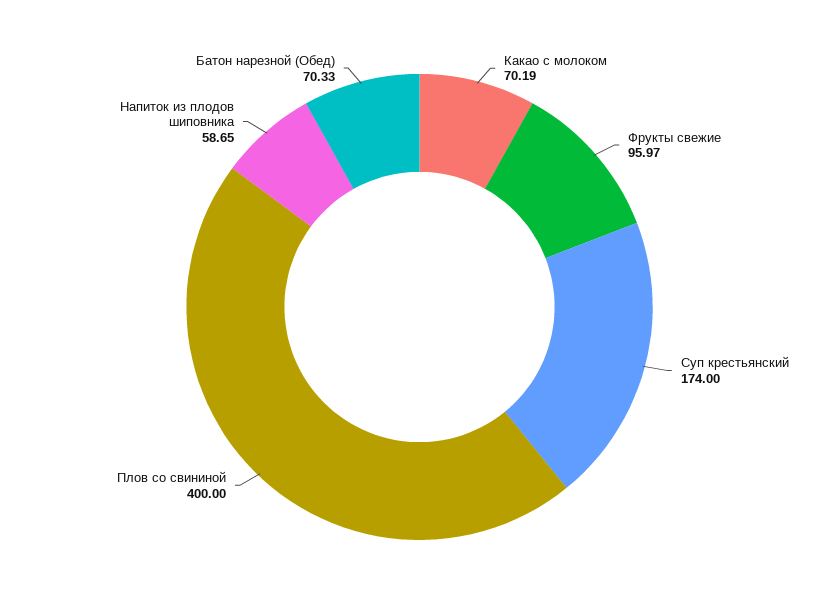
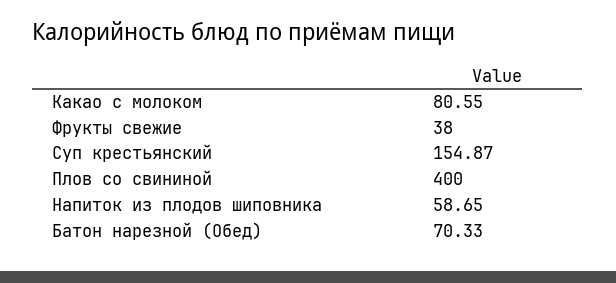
Какао с молоком: 70.19 -> 80.55
Фрукты свежие: 95.97 -> 38
Суп крестьянский: 174 -> 154.87

